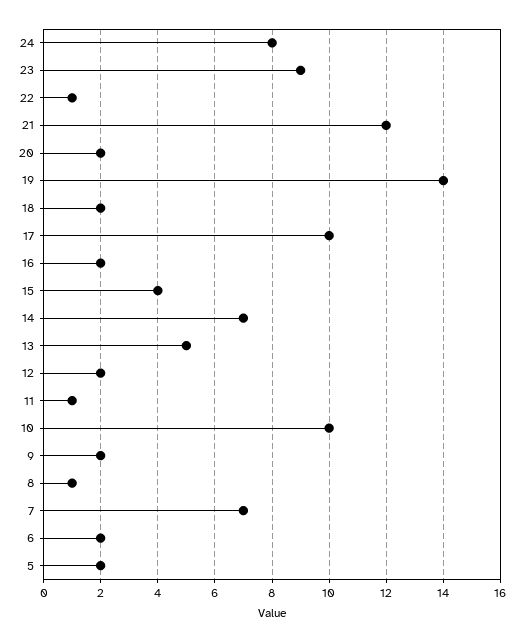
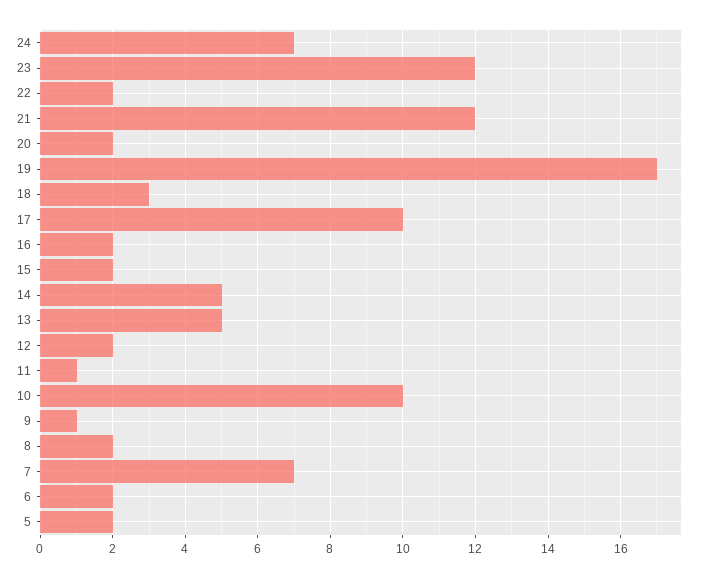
24: 8 -> 7
23: 9 -> 12
22: 1 -> 2
19: 14 -> 17
18: 2 -> 3
15: 4 -> 2
14: 7 -> 5
9: 2 -> 1
8: 1 -> 2

